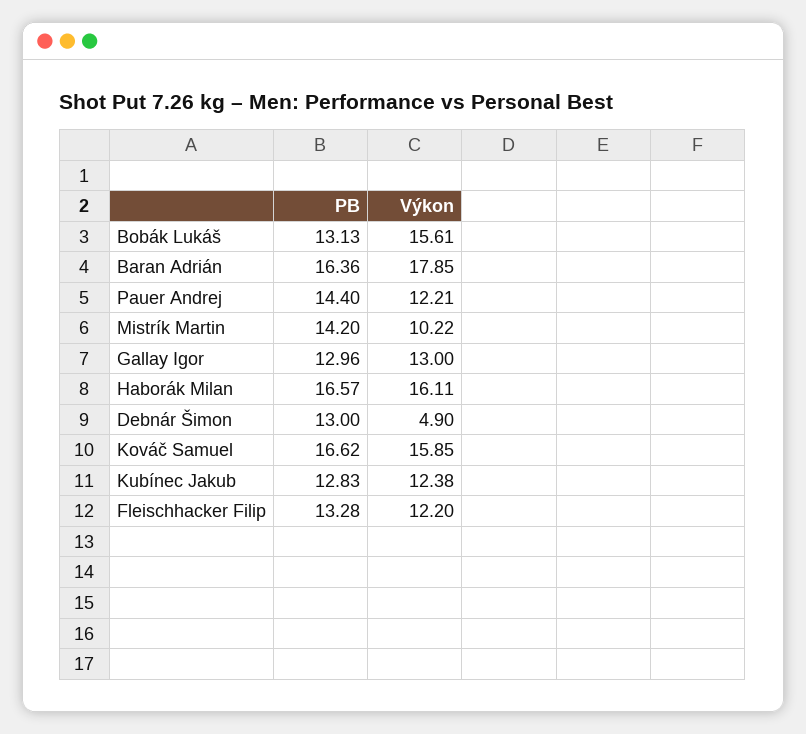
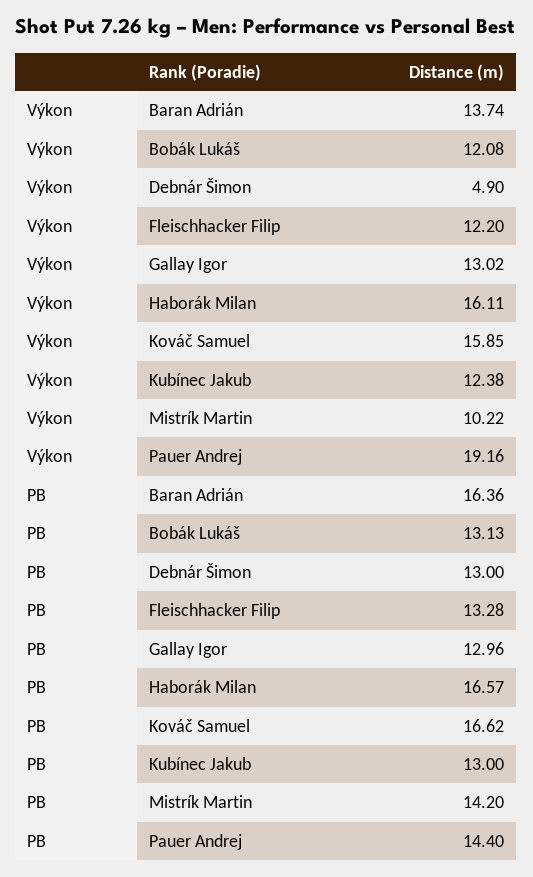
Výkon, Bobák Lukáš: 15.61 -> 12.08
Výkon, Baran Adrián: 17.85 -> 13.74
Výkon, Pauer Andrej: 12.21 -> 19.16
Výkon, Gallay Igor: 13 -> 13.02
PB, Kubínec Jakub: 12.83 -> 13

